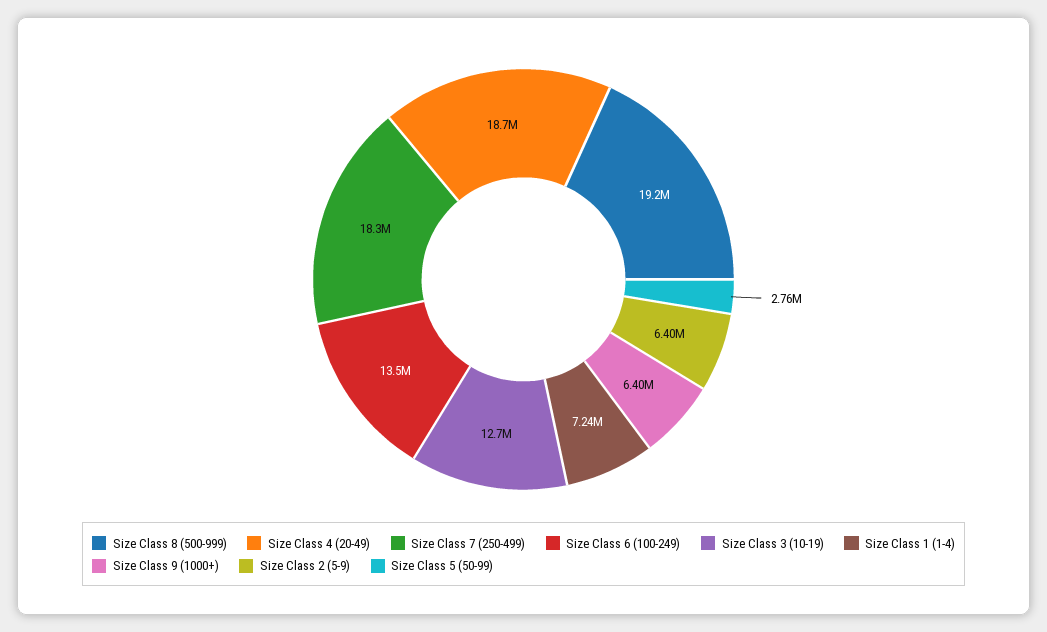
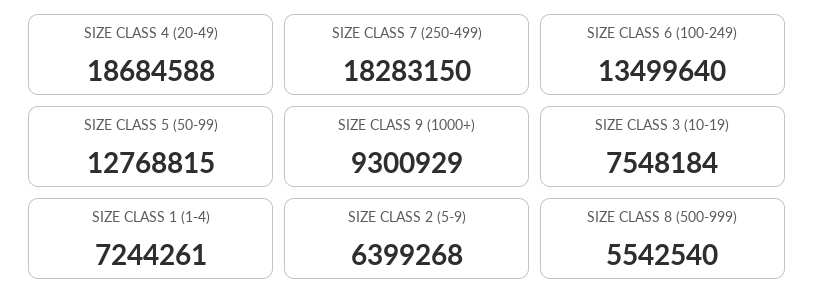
Size Class 8 (500-999): 19200000 -> 5542540
Size Class 3 (10-19): 12700000 -> 7548184
Size Class 9 (1000+): 6400000 -> 9300929
Size Class 5 (50-99): 2760000 -> 12768815

